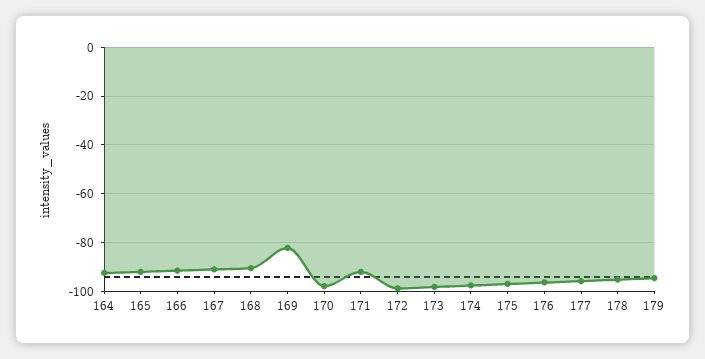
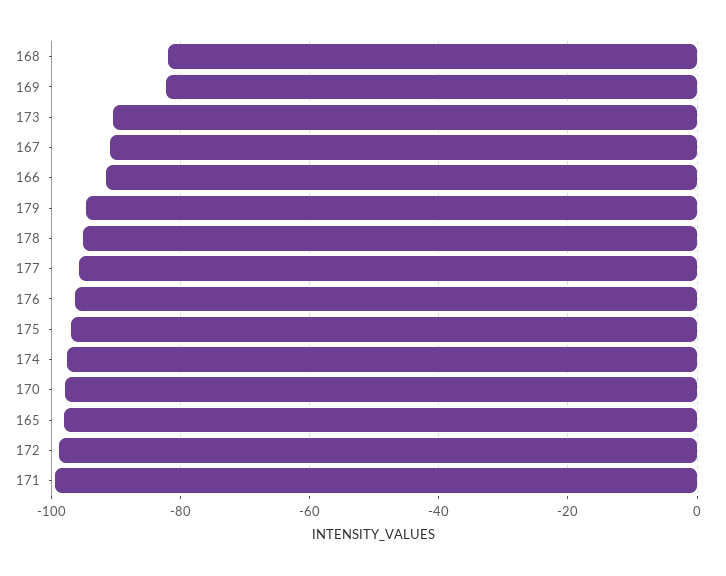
164: -92.5 -> none
165: -92.5 -> -98
168: -90 -> -82
171: -92.5 -> -100
173: -97.5 -> -90

